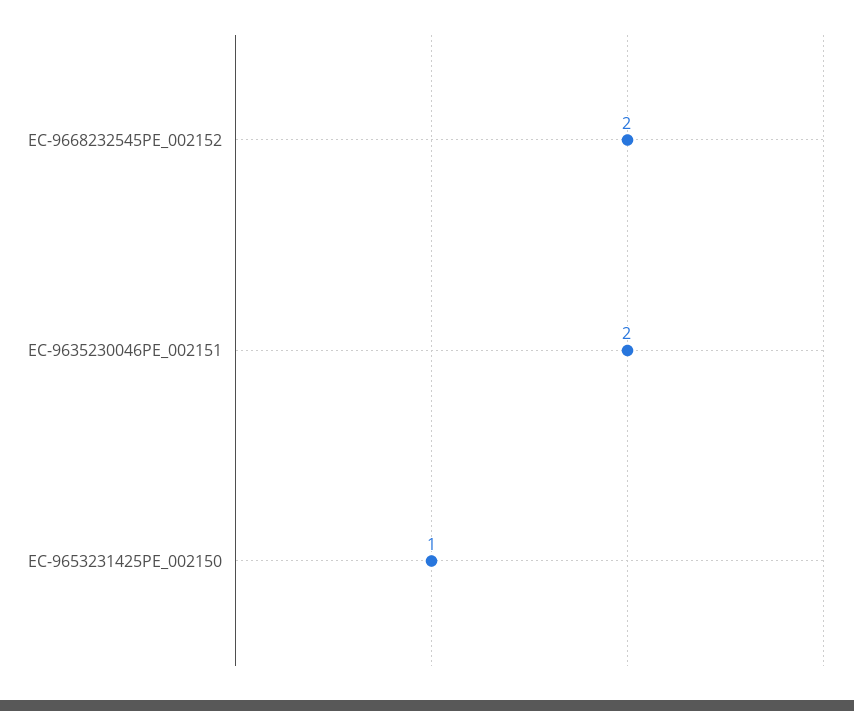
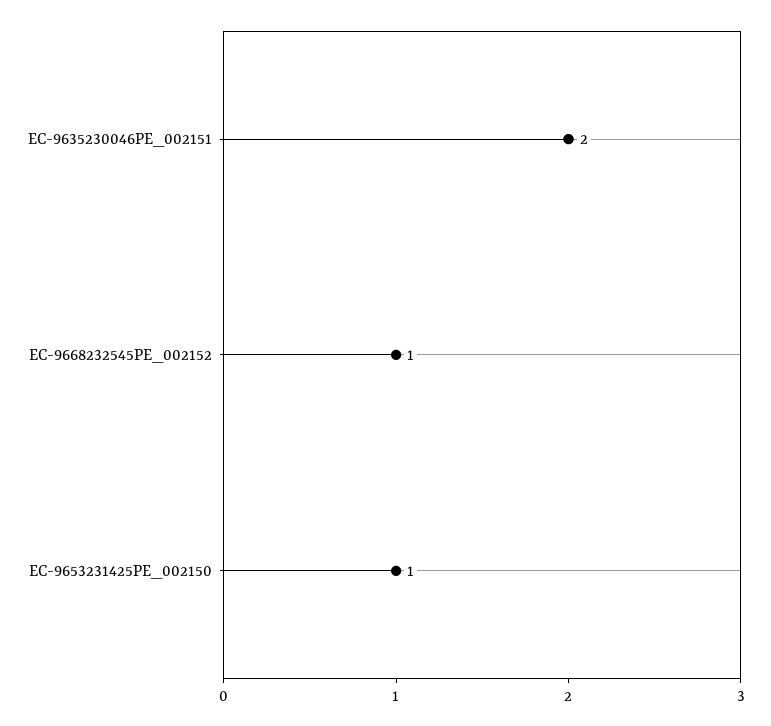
EC-9668232545PE_002152: 2 -> 1

